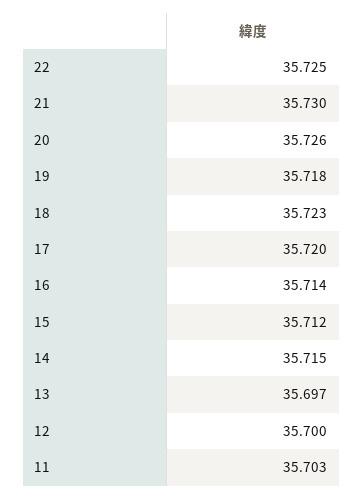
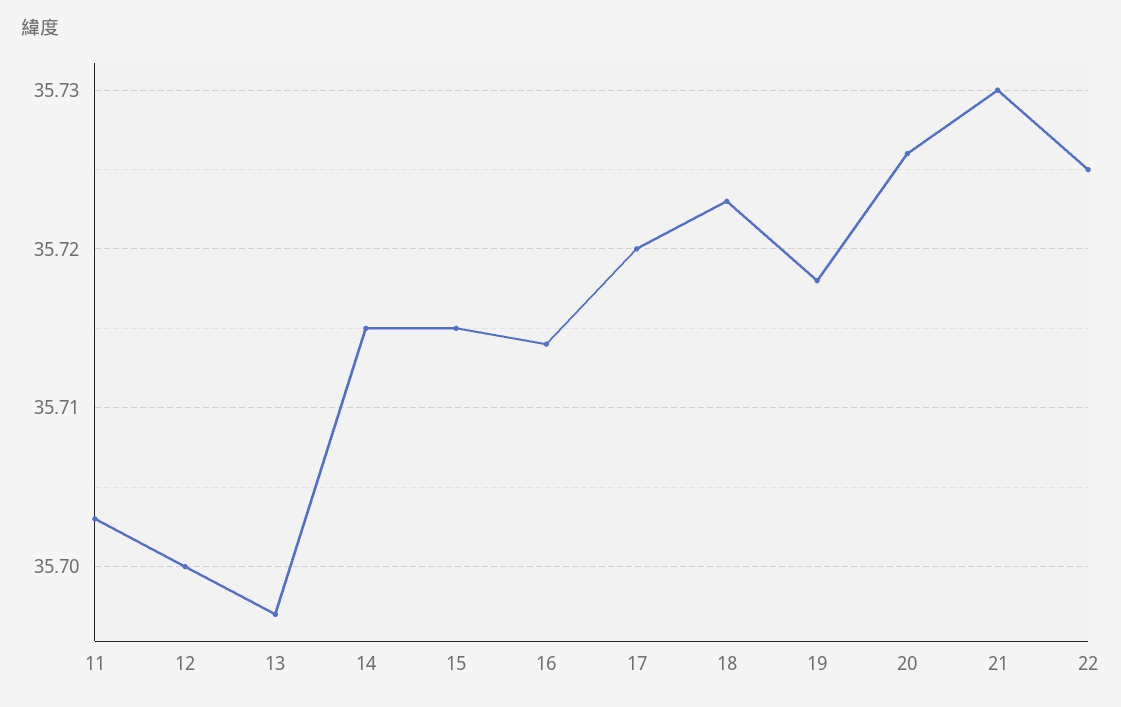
15: 35.712 -> 35.715

